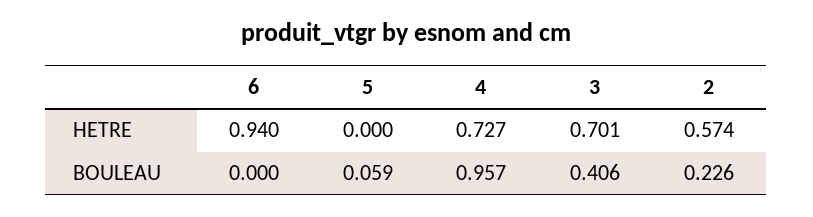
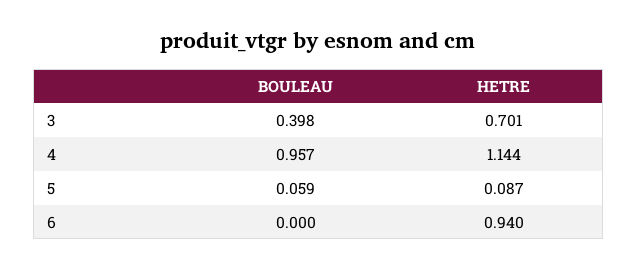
5, HETRE: 0 -> 0.087
4, HETRE: 0.727 -> 1.144
2, HETRE: 0.574 -> none
3, BOULEAU: 0.406 -> 0.398
2, BOULEAU: 0.226 -> none

